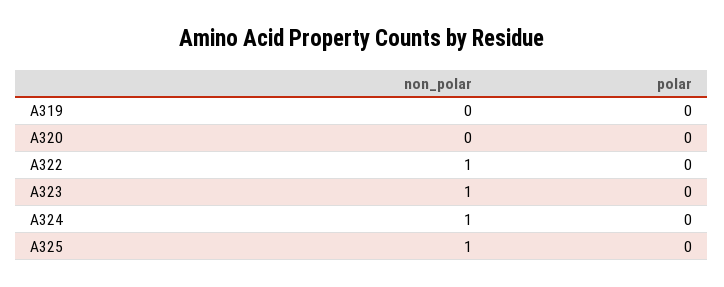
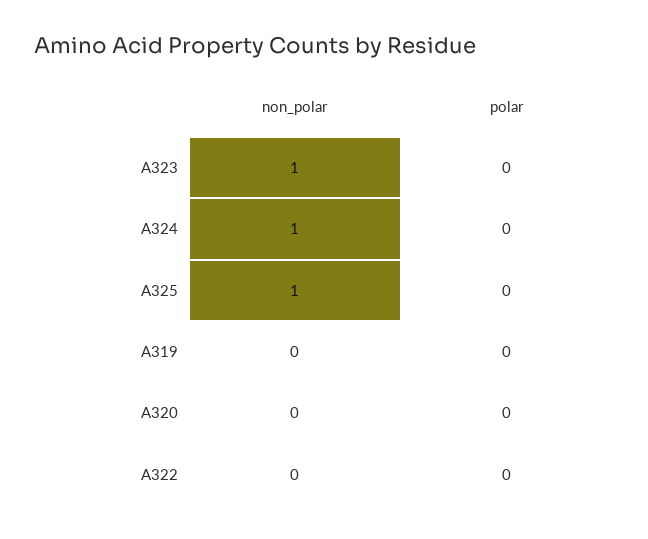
non_polar, A322: 1 -> 0

